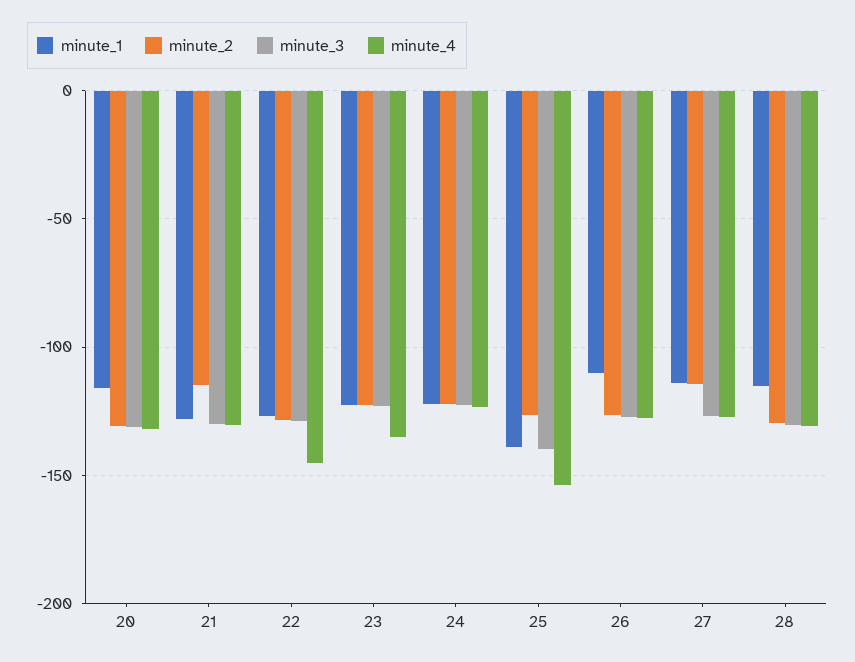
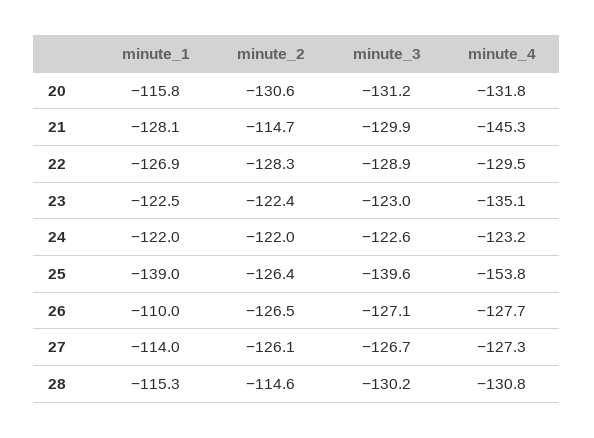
minute_4, 21: -130 -> -145.3
minute_4, 22: -145 -> -129.5
minute_2, 27: -115 -> -126.1
minute_2, 28: -130 -> -114.6

